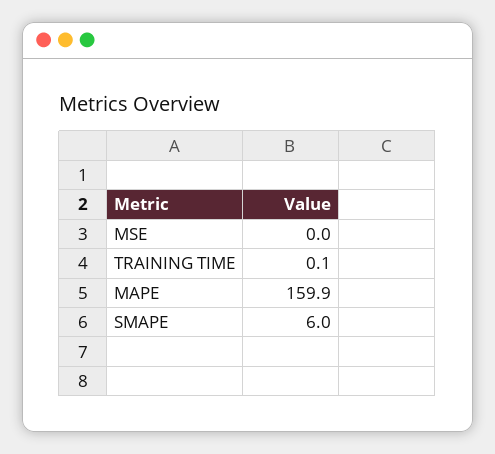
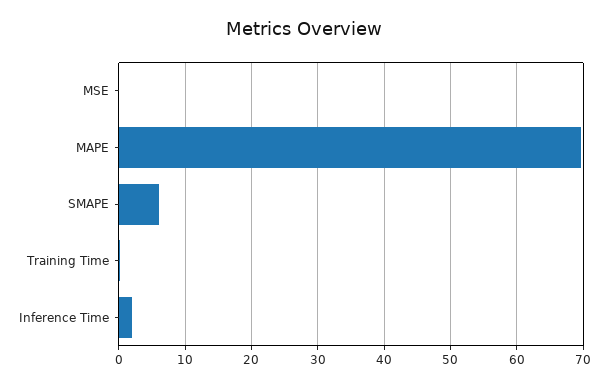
MAPE: 159.9 -> 70
Inference Time: none -> 2

